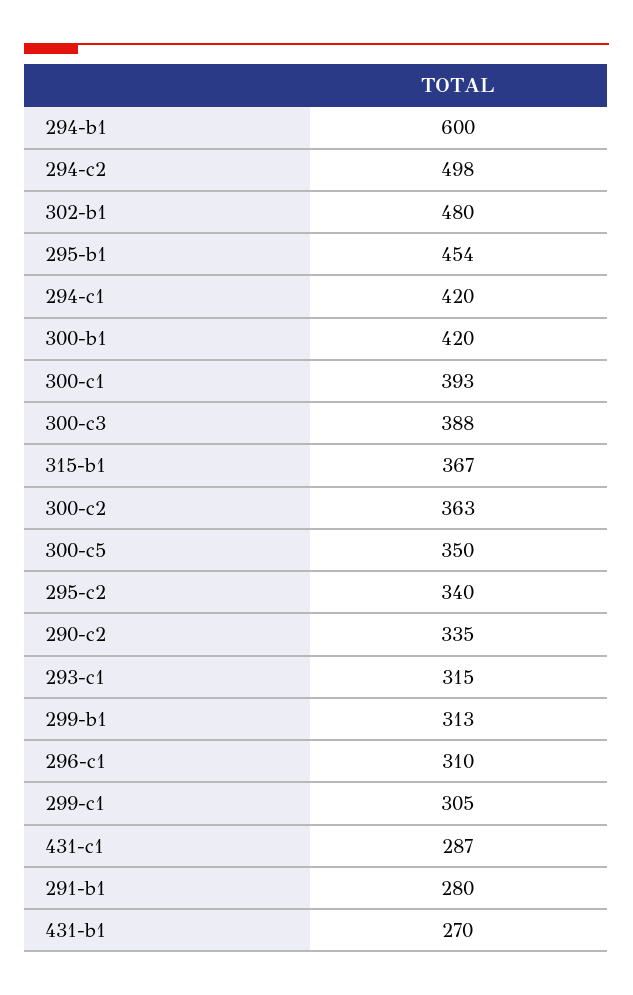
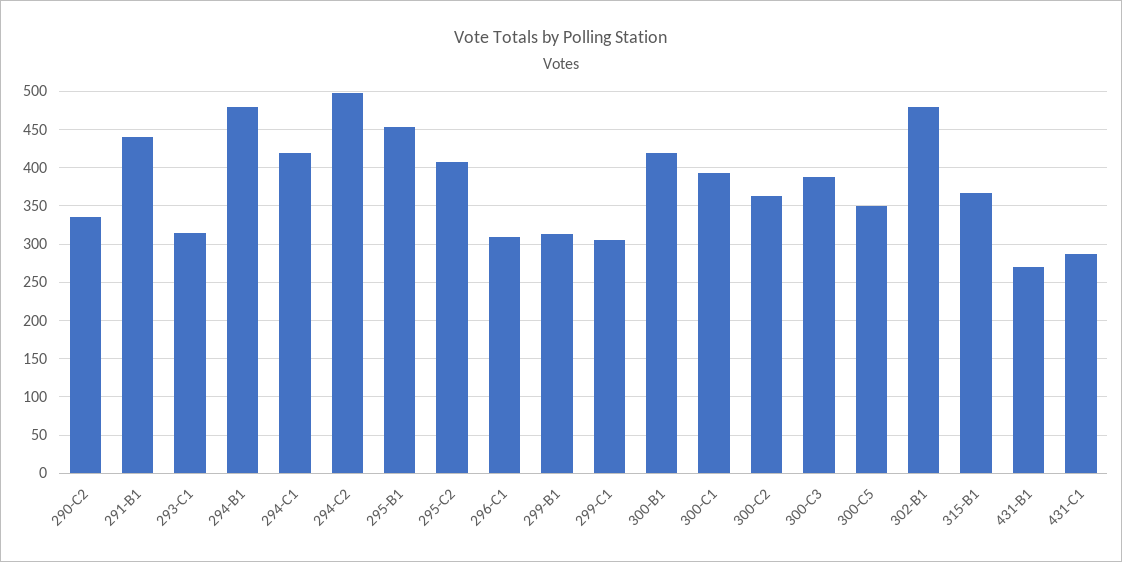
294-b1: 600 -> 480
295-c2: 340 -> 410
291-b1: 280 -> 440

